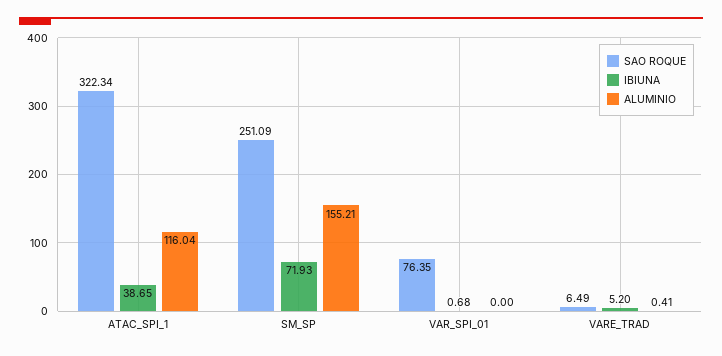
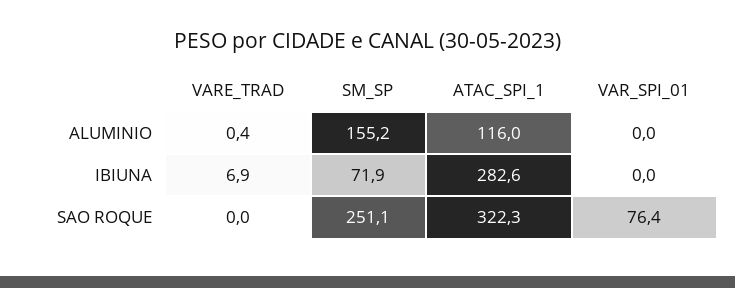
IBIUNA, ATAC_SPI_1: 38.65 -> 282.6
IBIUNA, VAR_SPI_01: 0.68 -> 0
SAO ROQUE, VARE_TRAD: 6.49 -> 0
IBIUNA, VARE_TRAD: 5.2 -> 6.9

